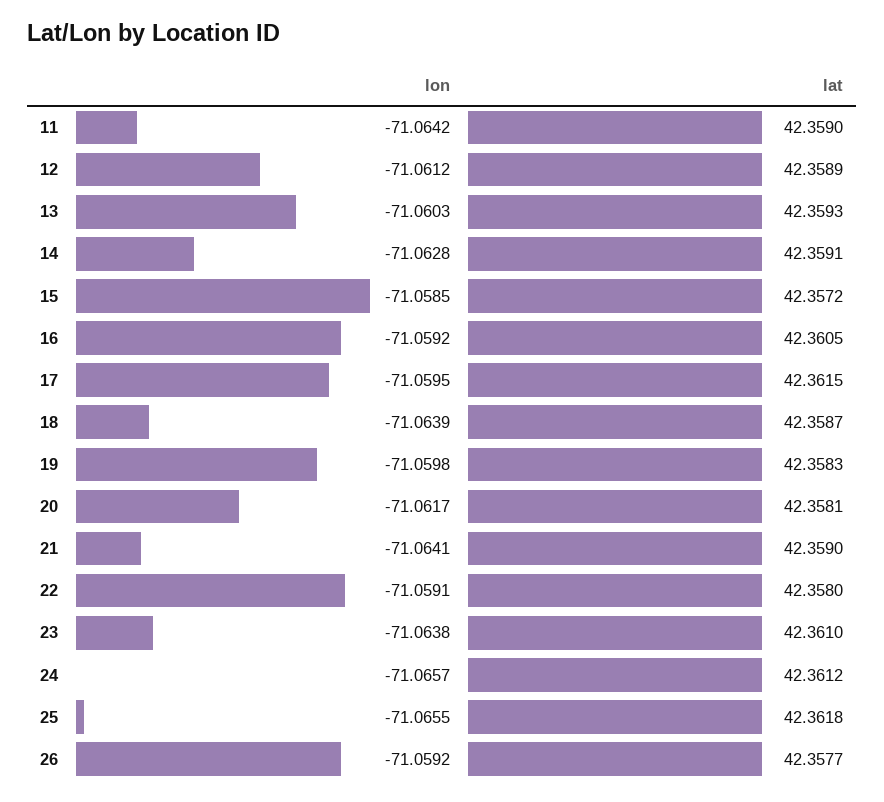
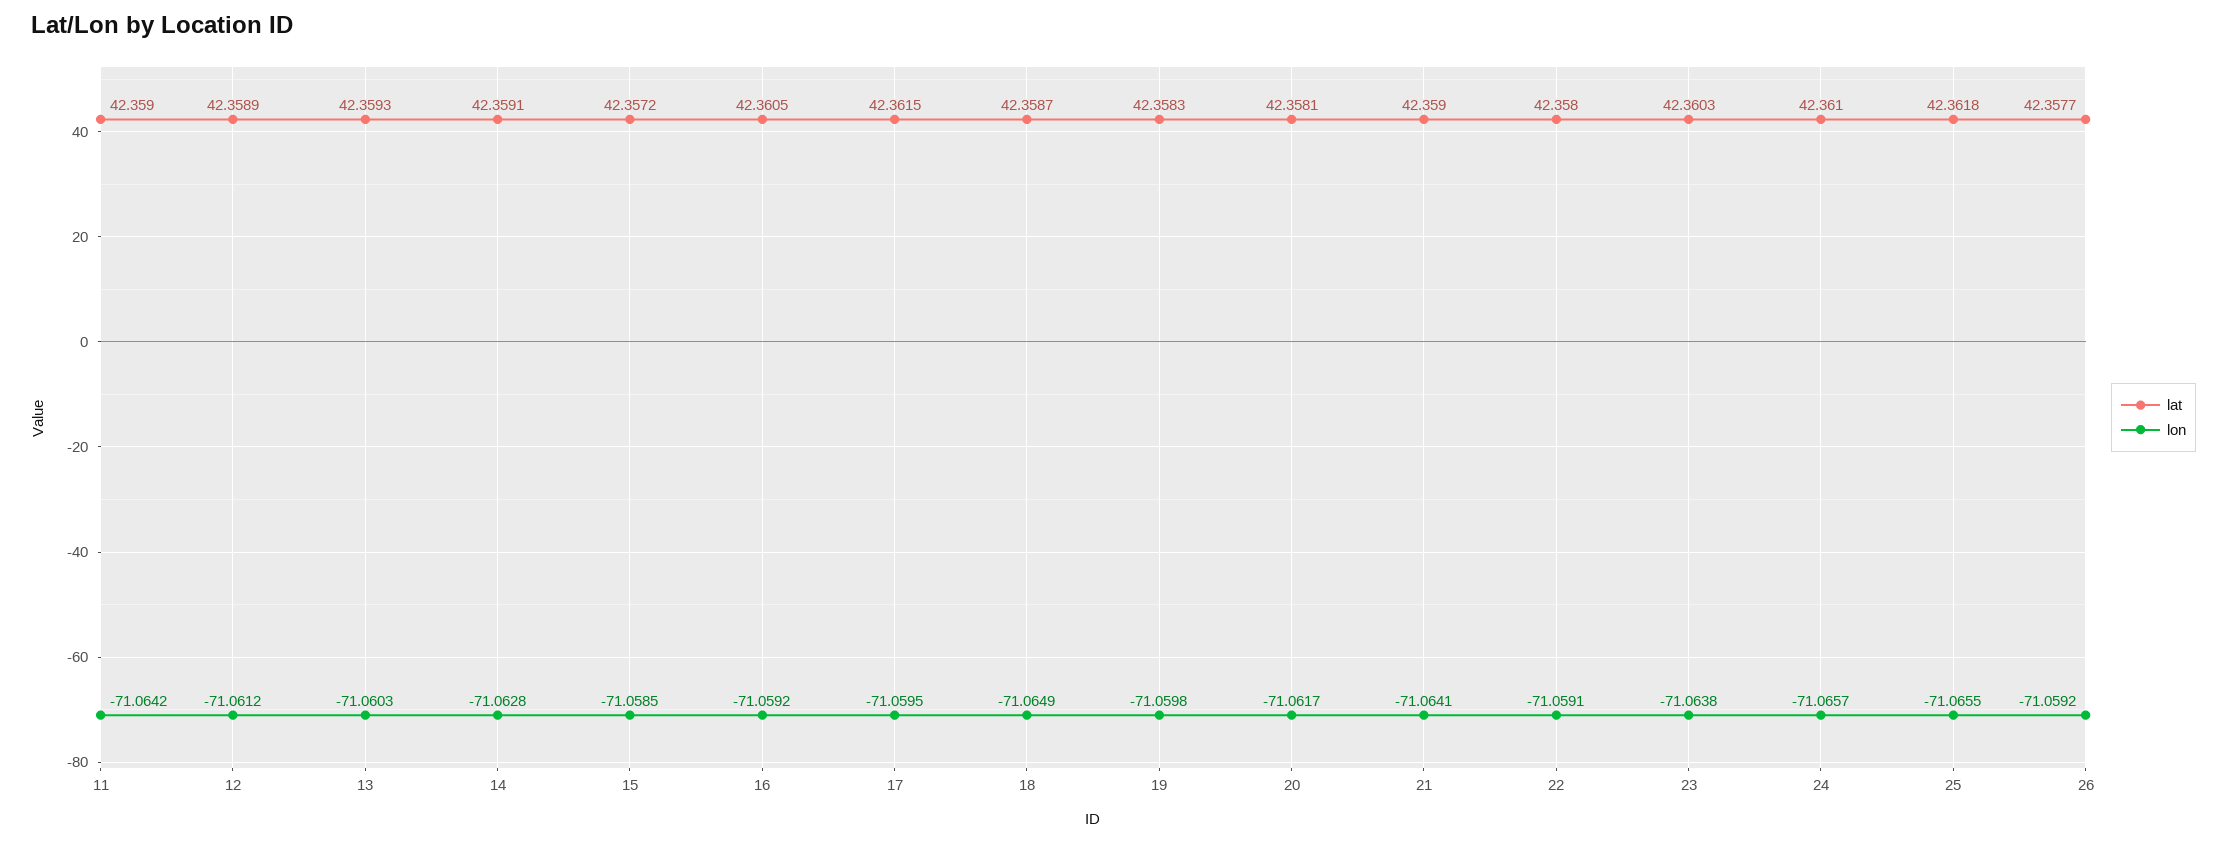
lon, 18: -71.0639 -> -71.0649
lat, 23: 42.361 -> 42.3603
lat, 24: 42.3612 -> 42.361

